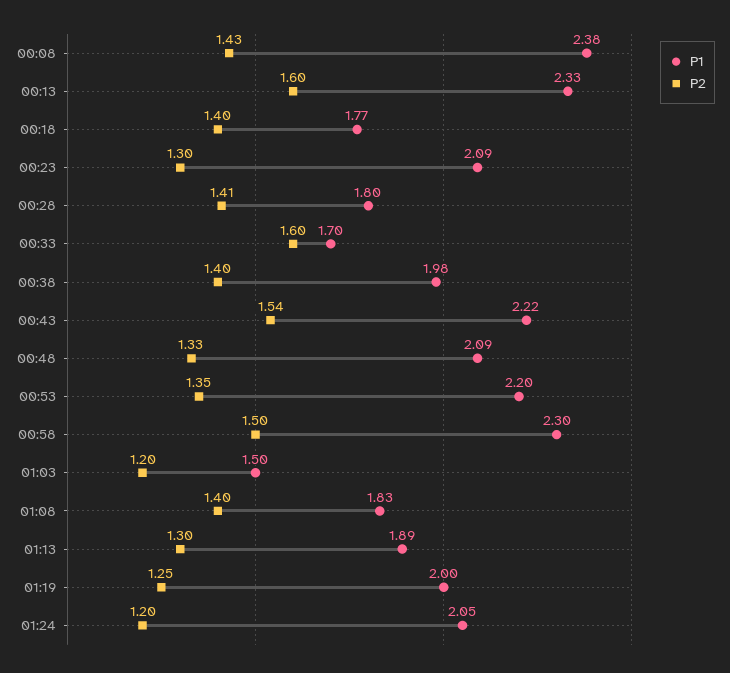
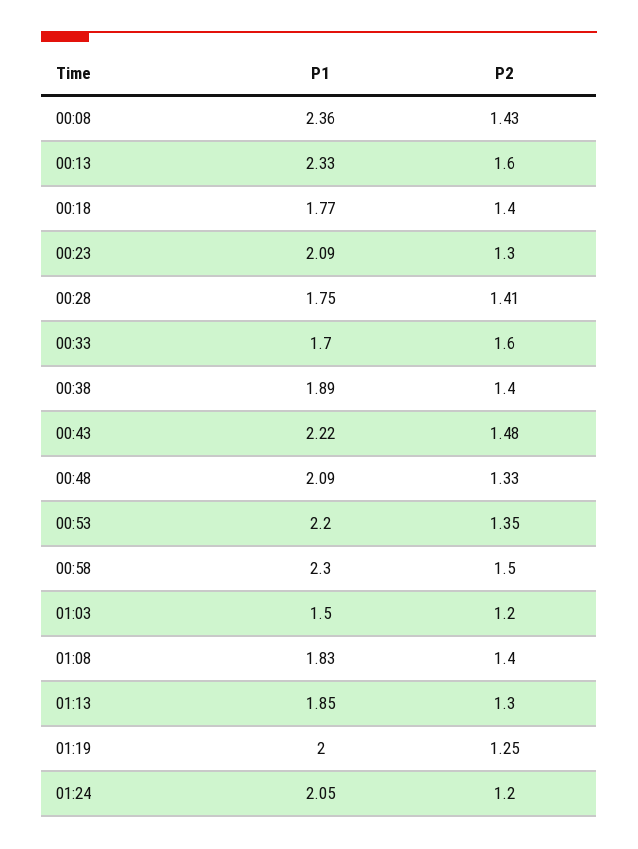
P1, 00:08: 2.38 -> 2.36
P1, 00:28: 1.8 -> 1.75
P1, 00:38: 1.98 -> 1.89
P2, 00:43: 1.54 -> 1.48
P1, 01:13: 1.89 -> 1.85

